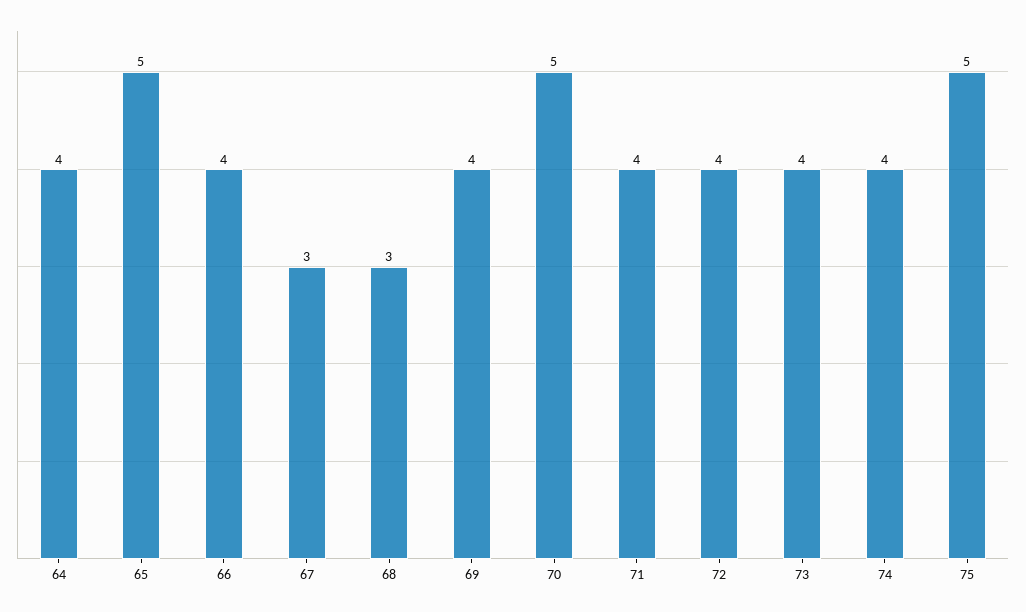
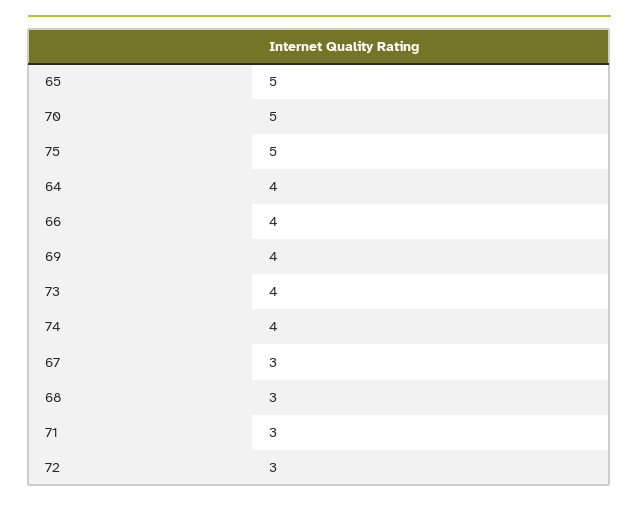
71: 4 -> 3
72: 4 -> 3

